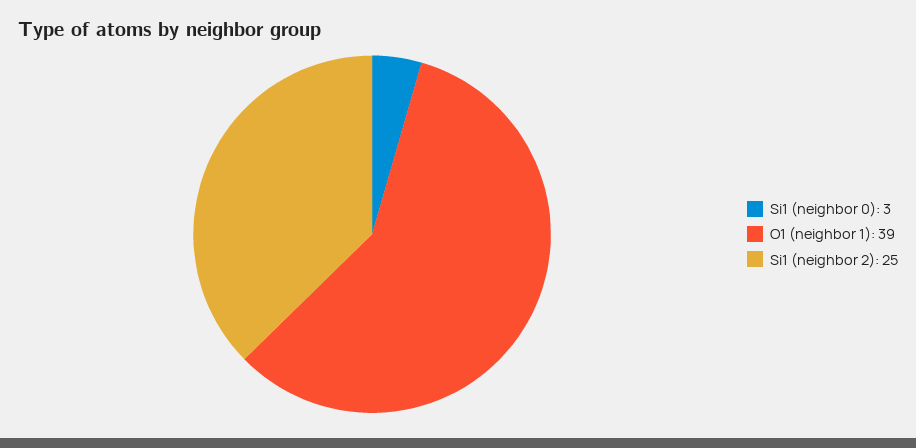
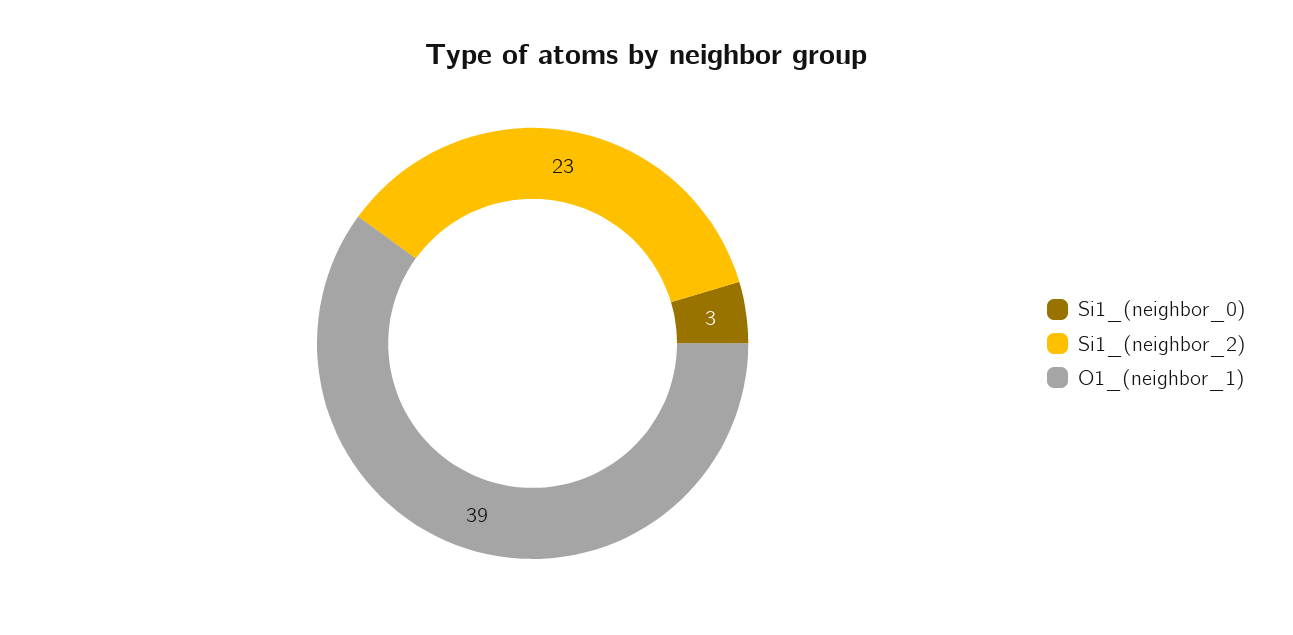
Si1 (neighbor 2): 25 -> 23

